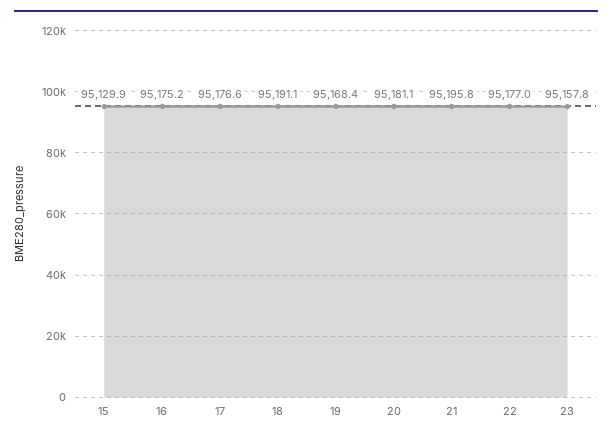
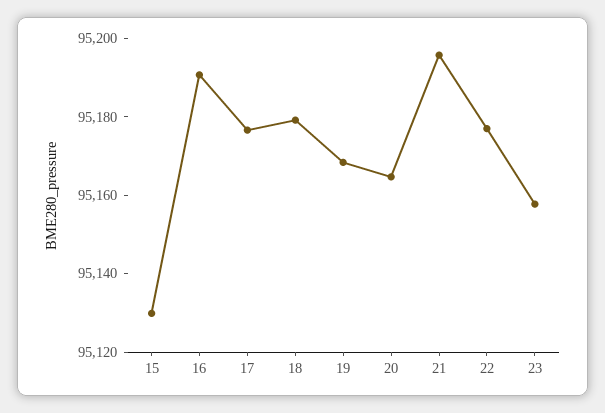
16: 95175.2 -> 95190
18: 95191.1 -> 95180
20: 95181.1 -> 95165

